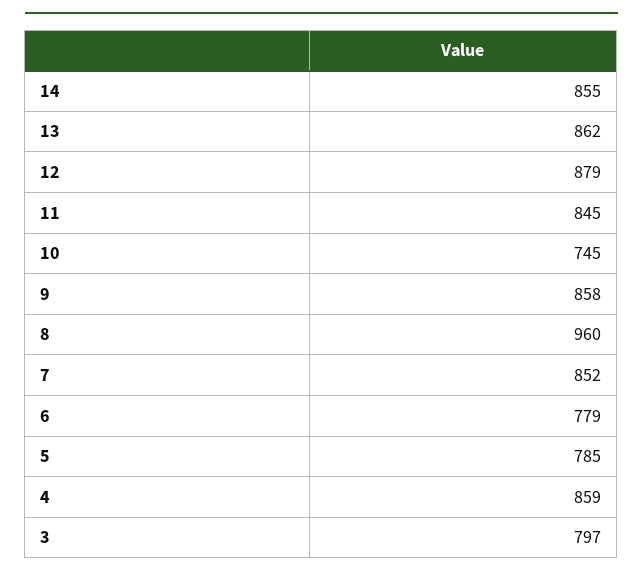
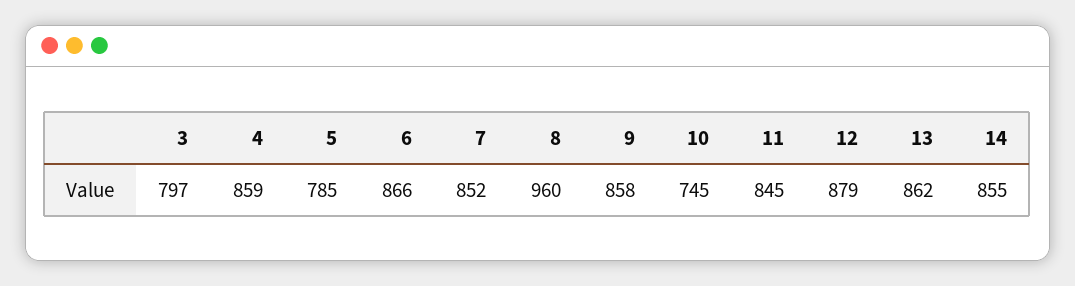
6: 779 -> 866

